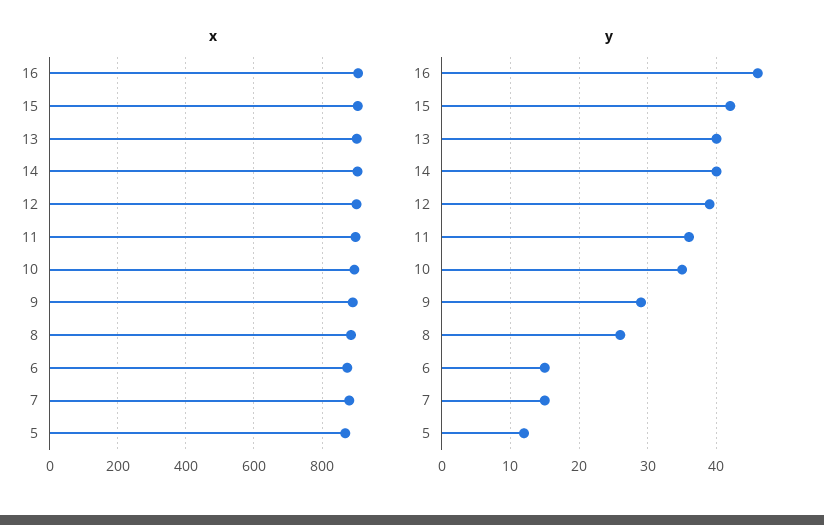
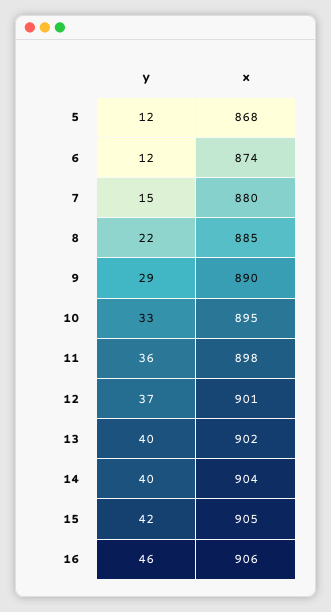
y, 12: 39 -> 37
y, 10: 35 -> 33
y, 8: 26 -> 22
y, 6: 15 -> 12

